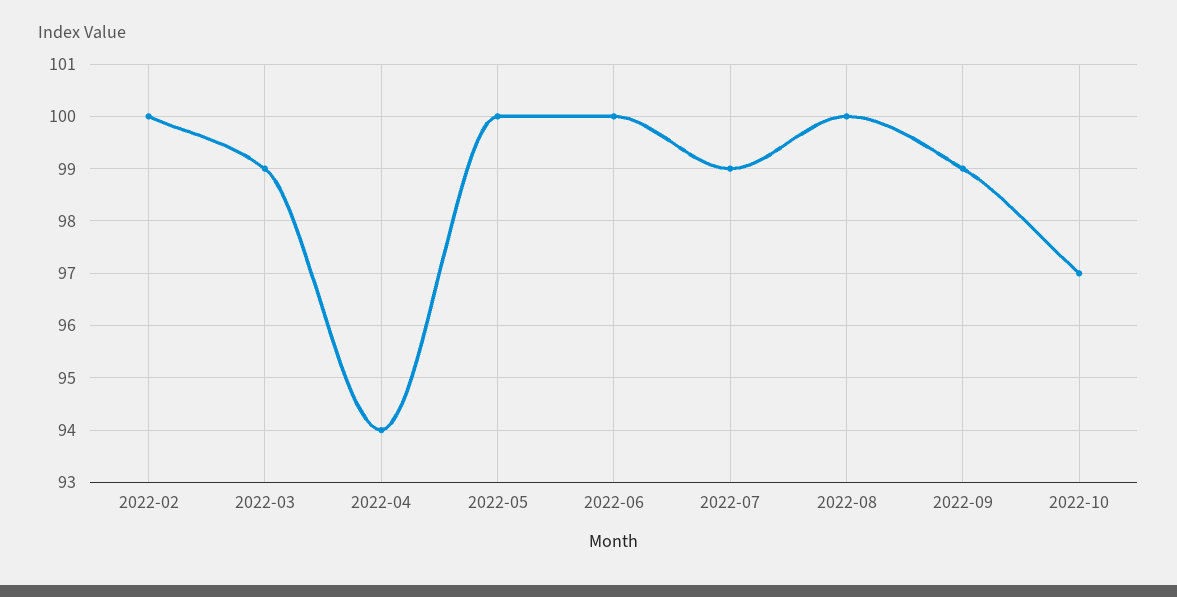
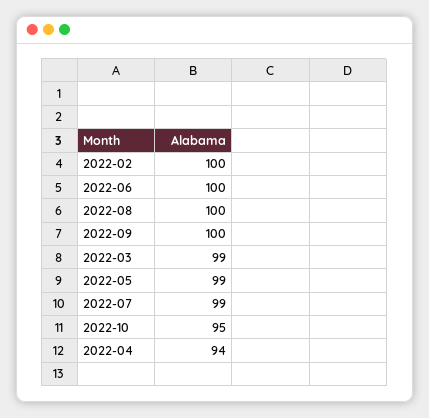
2022-05: 100 -> 99
2022-09: 99 -> 100
2022-10: 97 -> 95

